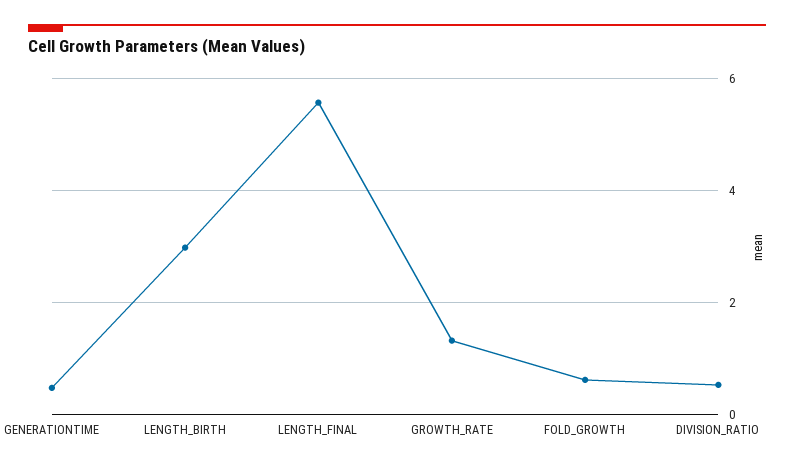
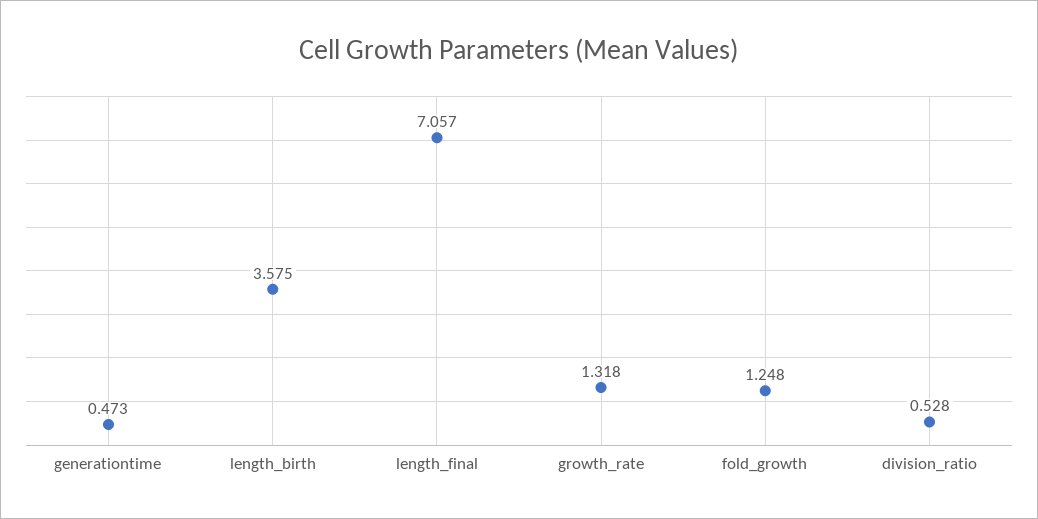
LENGTH_BIRTH: 3 -> 3.575
LENGTH_FINAL: 5.6 -> 7.057
FOLD_GROWTH: 0.6 -> 1.248

